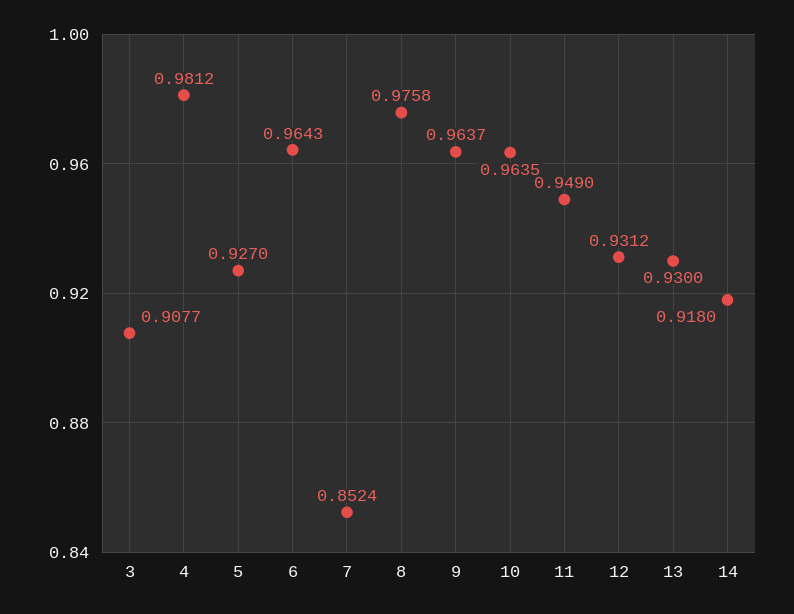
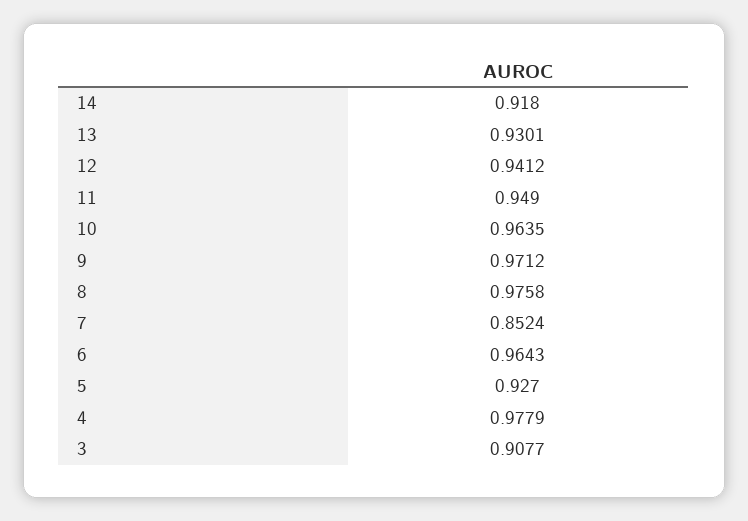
4: 0.9812 -> 0.9779
9: 0.9637 -> 0.9712
12: 0.9312 -> 0.9412
13: 0.93 -> 0.9301

